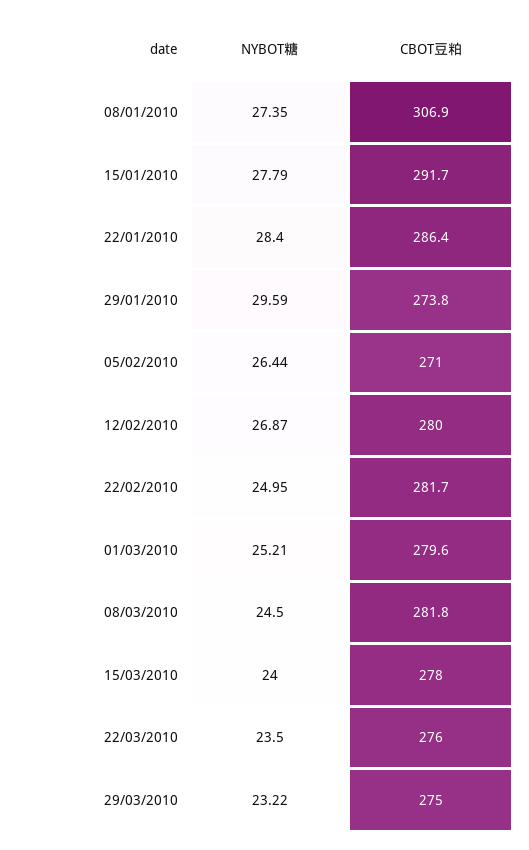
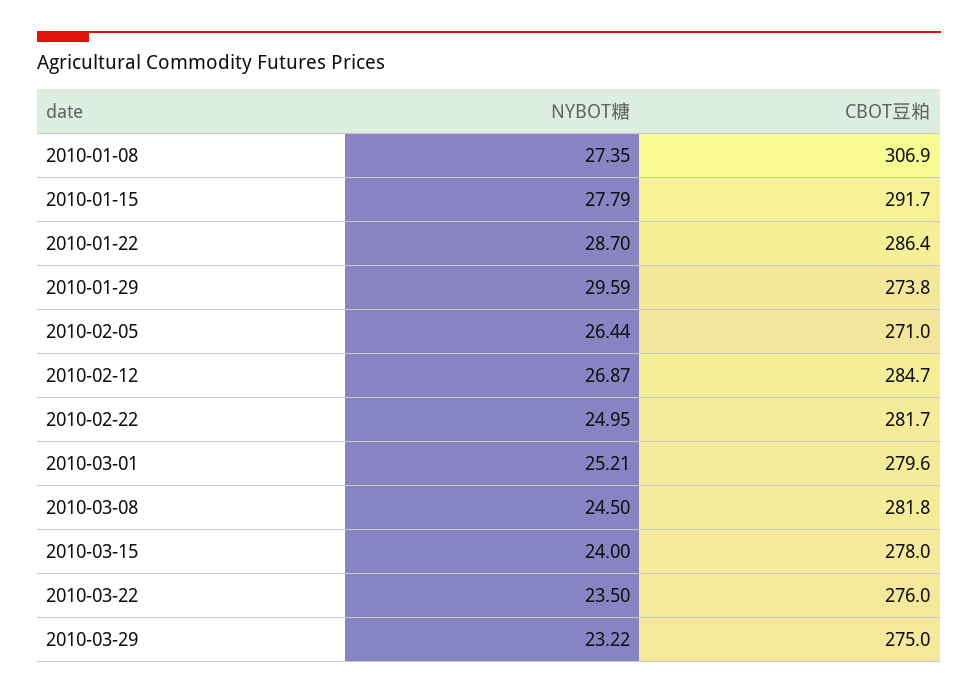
NYBOT糖, 22/01/2010: 28.4 -> 28.7
CBOT豆粕, 12/02/2010: 280 -> 284.7

